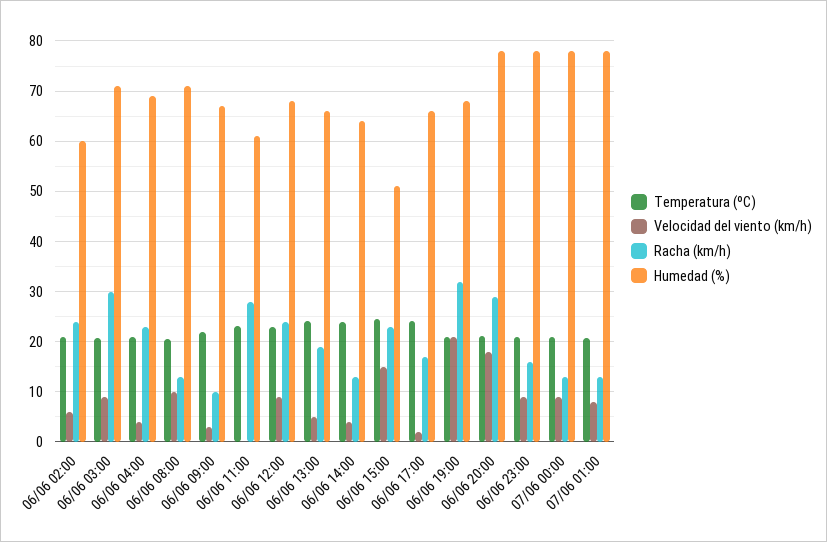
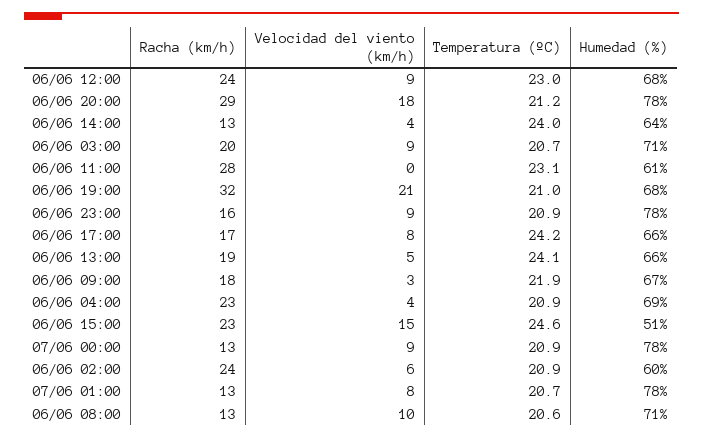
Racha (km/h), 06/06 03:00: 30 -> 20
Racha (km/h), 06/06 09:00: 10 -> 18
Velocidad del viento (km/h), 06/06 17:00: 2 -> 8

